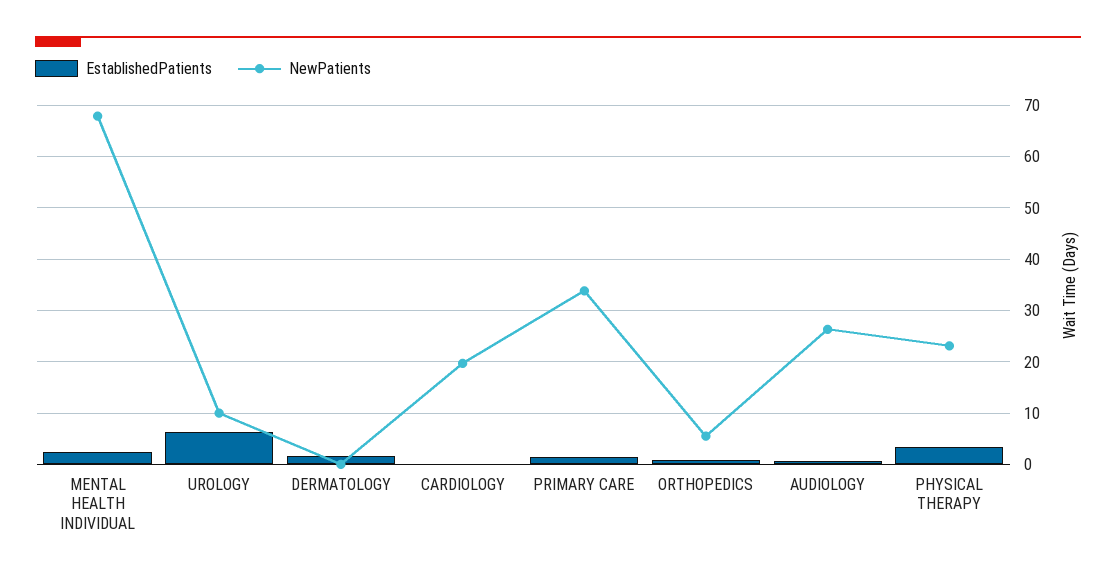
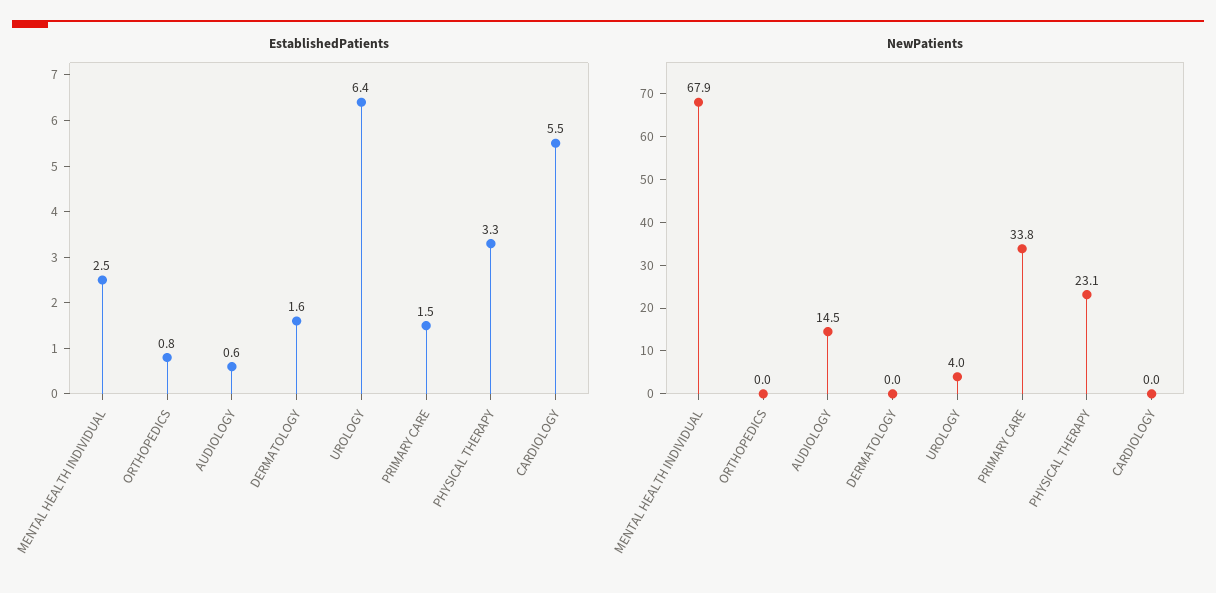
NewPatients, UROLOGY: 10 -> 4
EstablishedPatients, CARDIOLOGY: 0 -> 5.5
NewPatients, CARDIOLOGY: 20 -> 0
NewPatients, ORTHOPEDICS: 6 -> 0
NewPatients, AUDIOLOGY: 26 -> 14.5

